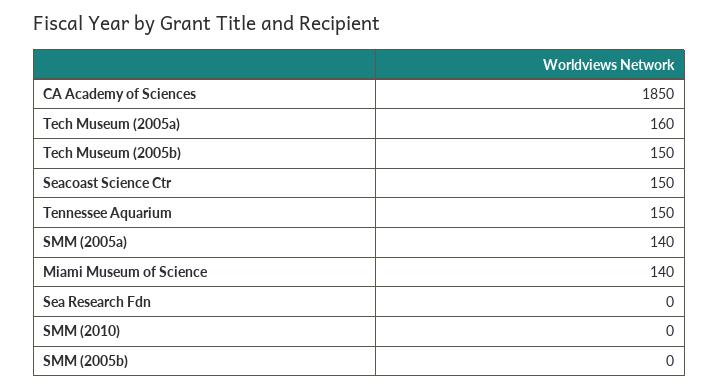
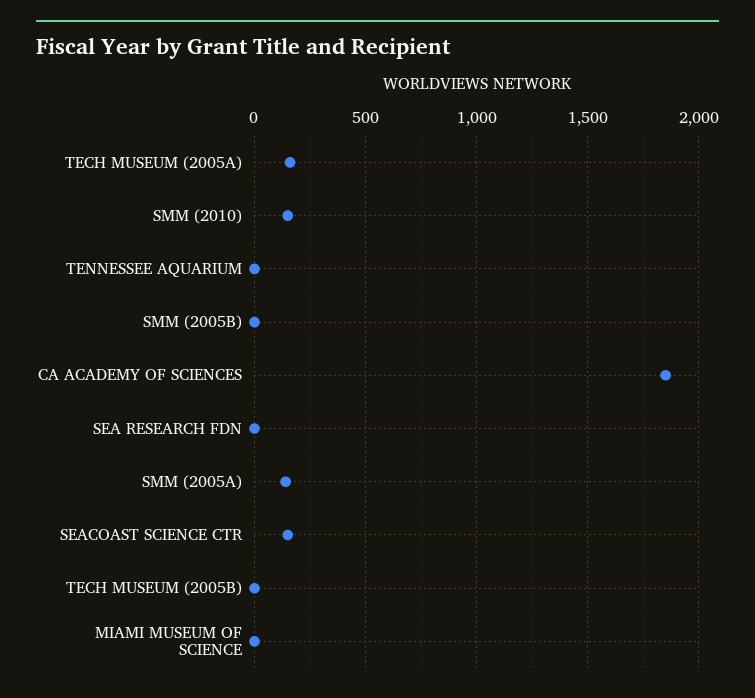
Tech Museum (2005b): 150 -> 0
Tennessee Aquarium: 150 -> 0
Miami Museum of Science: 140 -> 0
SMM (2010): 0 -> 150

